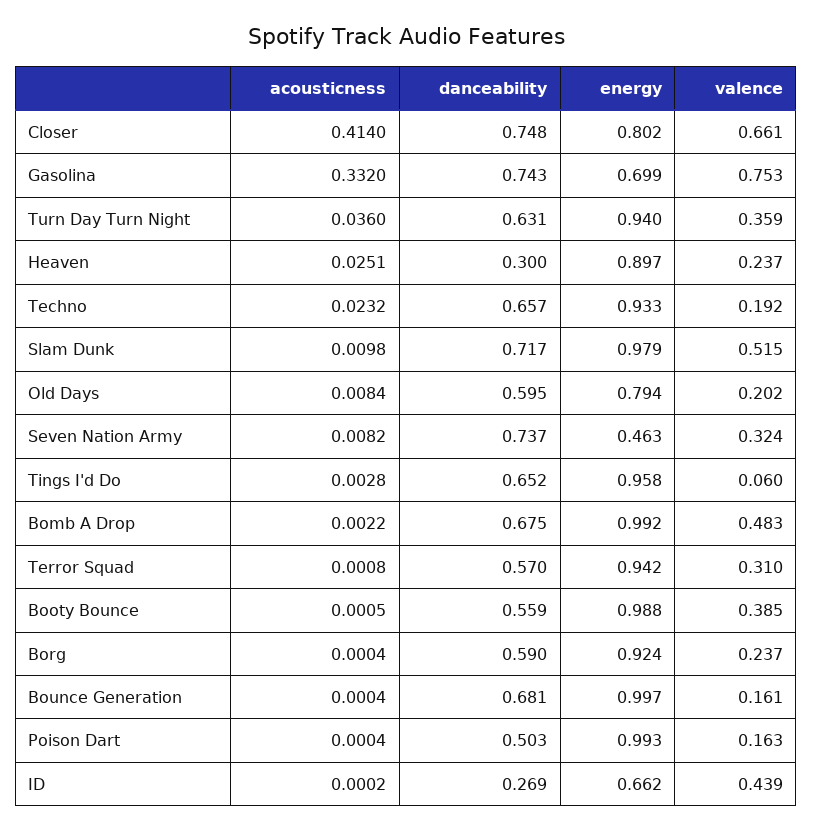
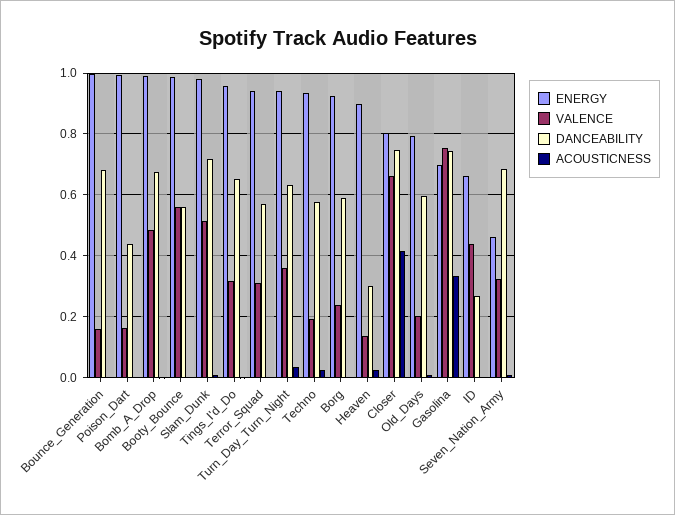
valence, Heaven: 0.237 -> 0.14
danceability, Techno: 0.657 -> 0.58
danceability, Seven Nation Army: 0.737 -> 0.68
valence, Tings I'd Do: 0.06 -> 0.32
valence, Booty Bounce: 0.385 -> 0.56
danceability, Poison Dart: 0.503 -> 0.44

